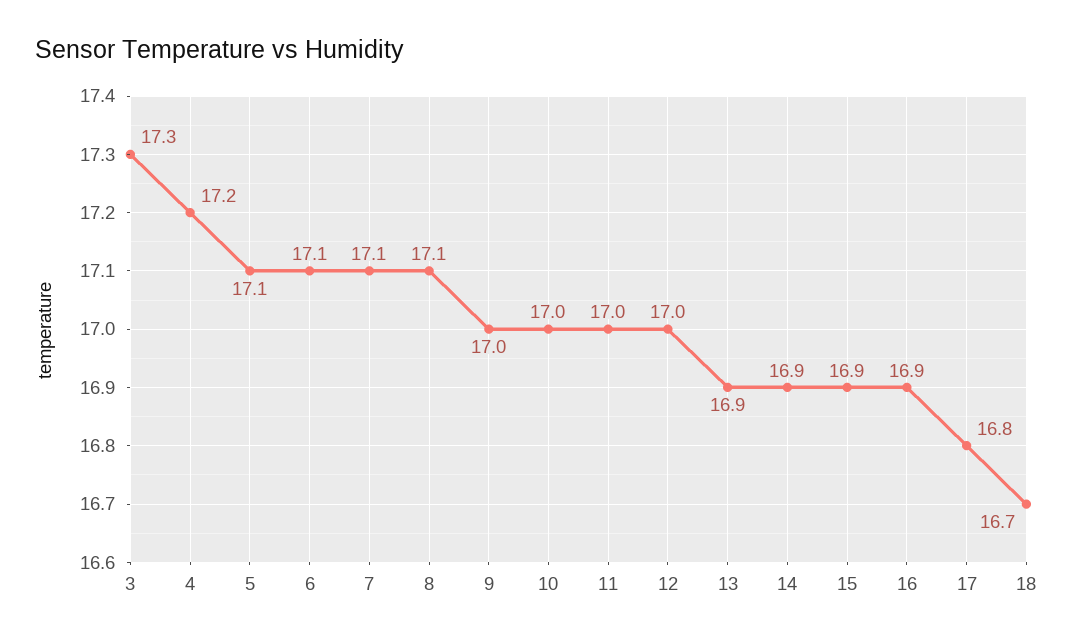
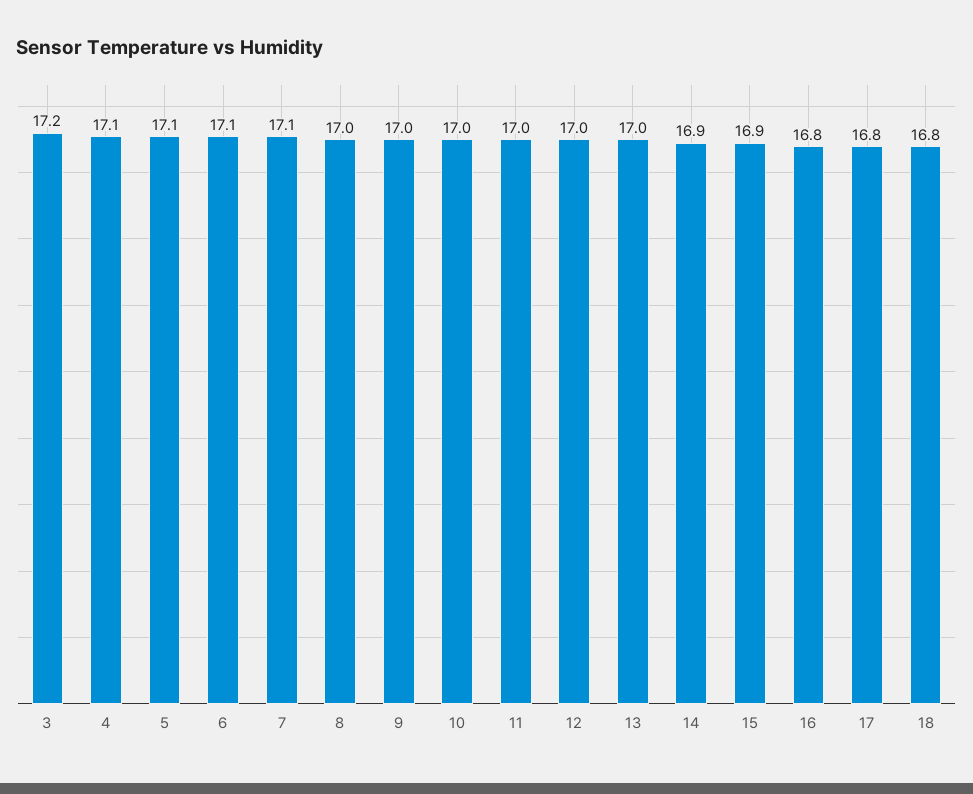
3: 17.3 -> 17.2
4: 17.2 -> 17.1
8: 17.1 -> 17
13: 16.9 -> 17
16: 16.9 -> 16.8
18: 16.7 -> 16.8

